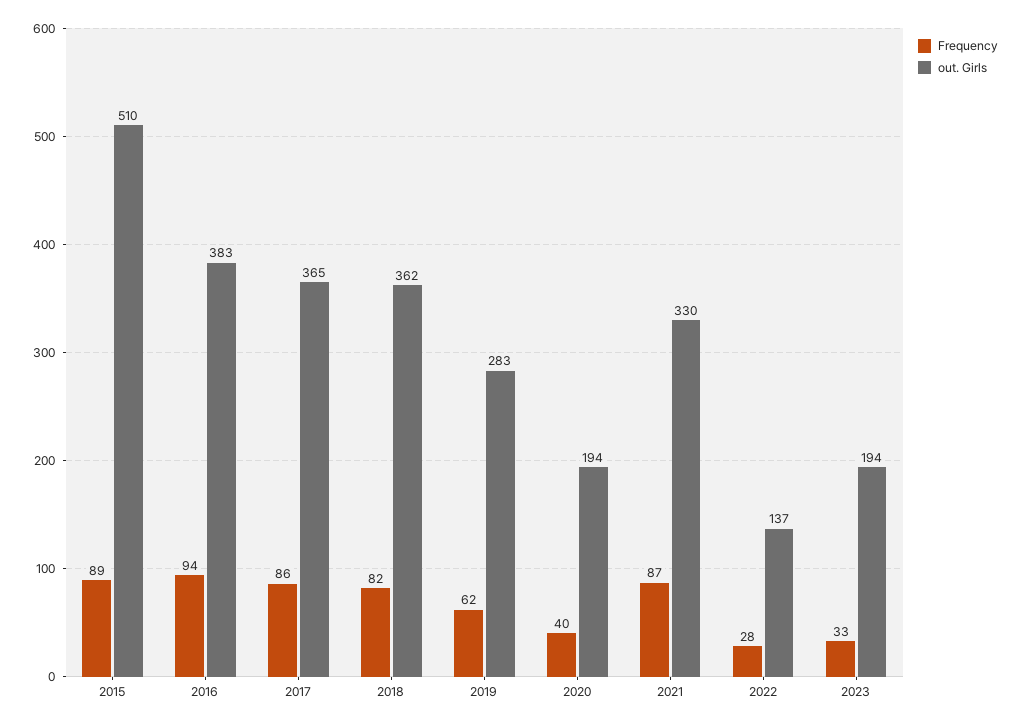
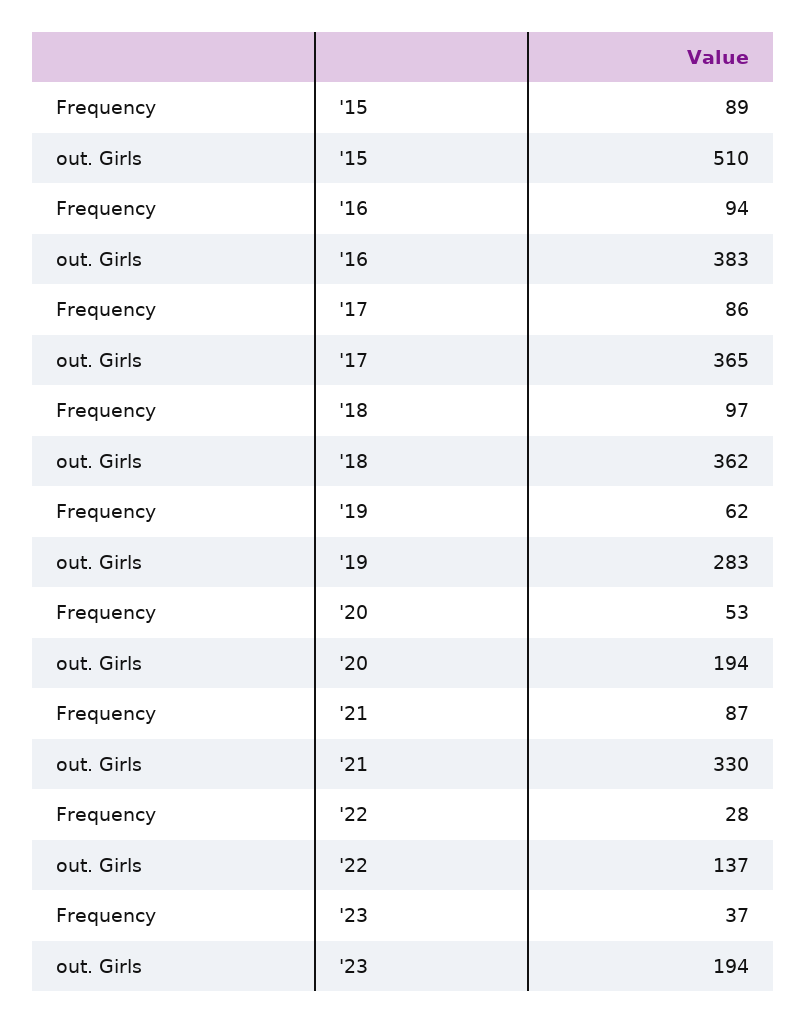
Frequency, 2018: 82 -> 97
Frequency, 2020: 40 -> 53
Frequency, 2023: 33 -> 37

